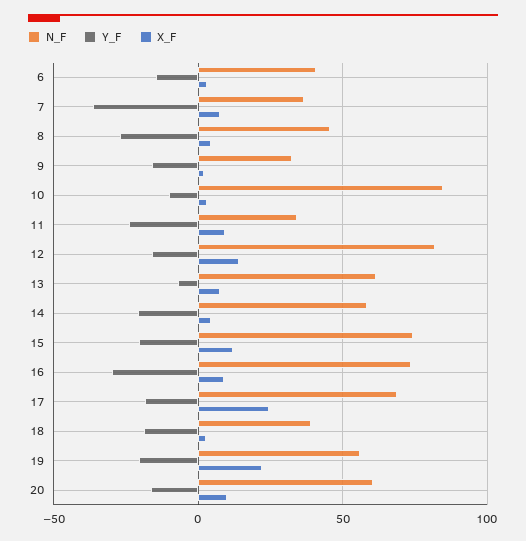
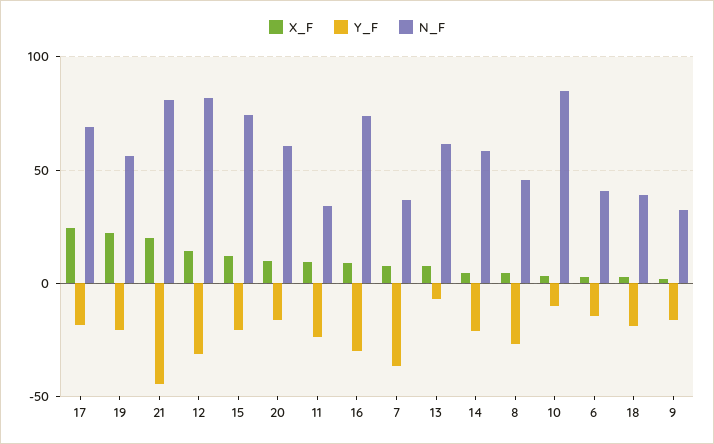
Y_F, 12: -15 -> -30
X_F, 21: none -> 20
Y_F, 21: none -> -45
N_F, 21: none -> 80

